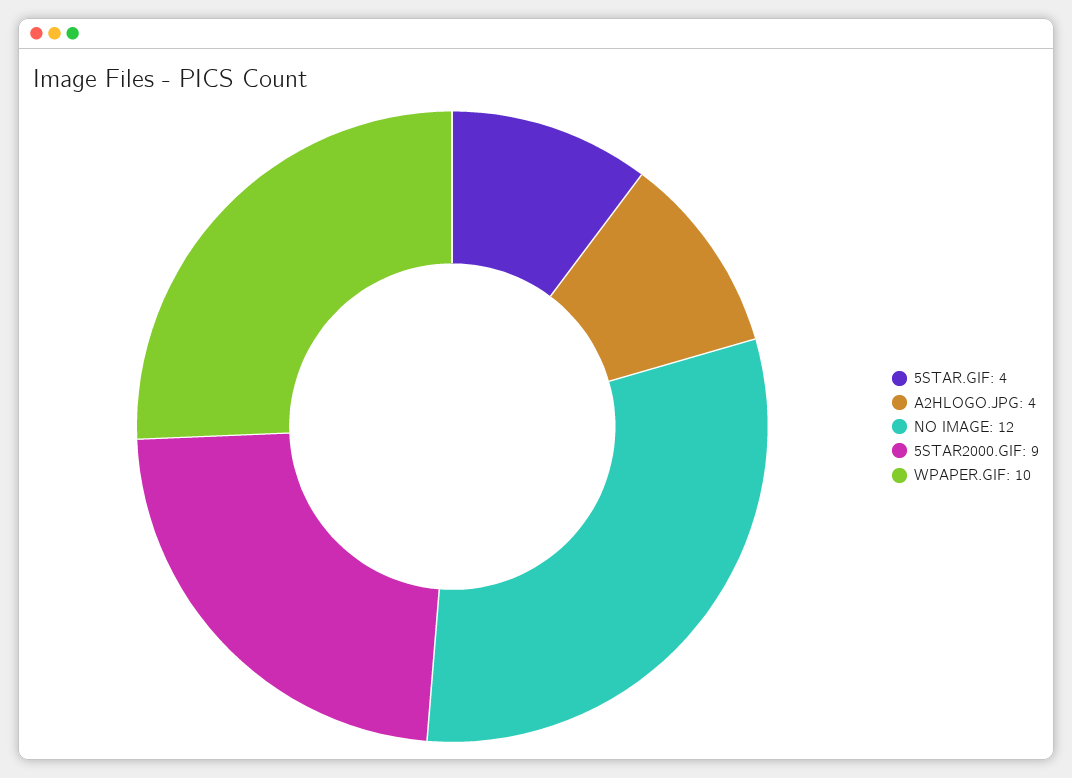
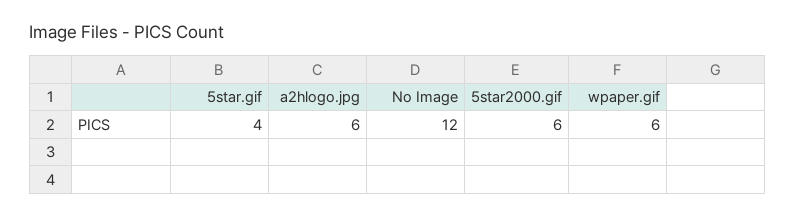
A2HLOGO.JPG: 4 -> 6
5STAR2000.GIF: 9 -> 6
WPAPER.GIF: 10 -> 6

